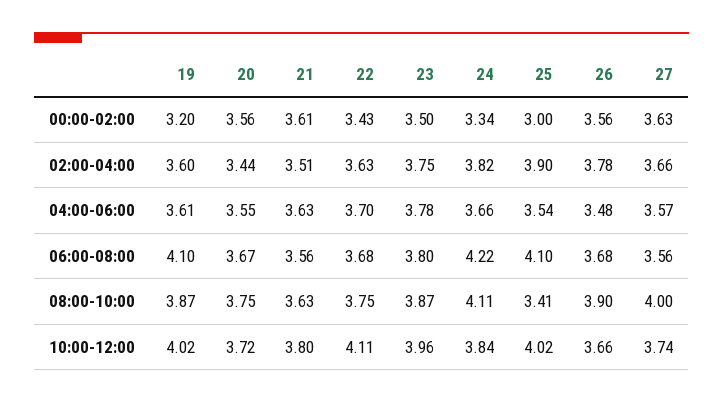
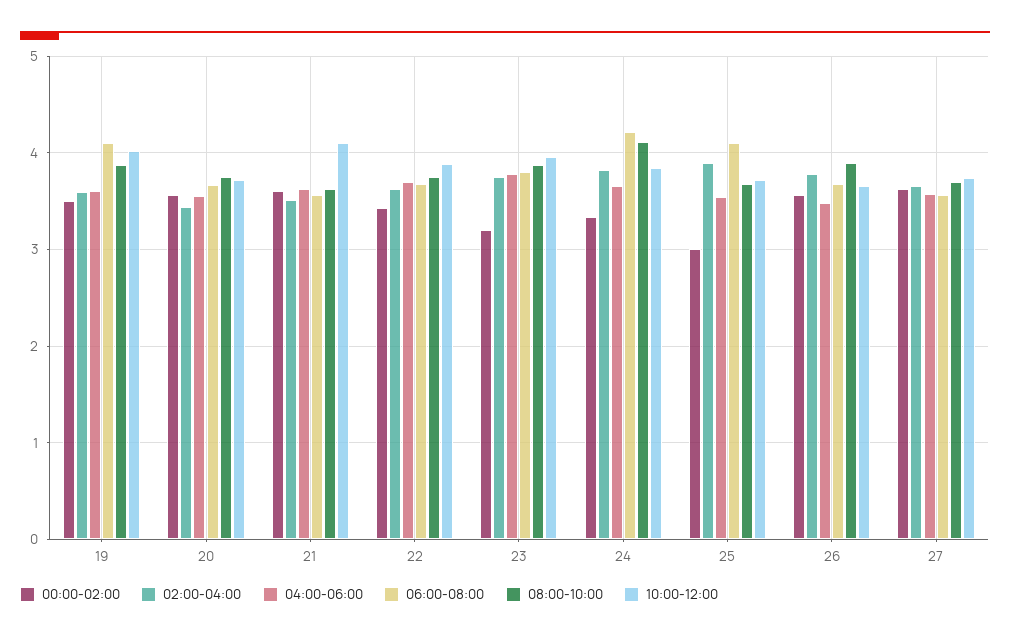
00:00-02:00, 19: 3.2 -> 3.5
00:00-02:00, 23: 3.5 -> 3.2
08:00-10:00, 25: 3.41 -> 3.7
08:00-10:00, 27: 4 -> 3.7
10:00-12:00, 21: 3.8 -> 4.1
10:00-12:00, 22: 4.11 -> 3.9
10:00-12:00, 25: 4.02 -> 3.7

